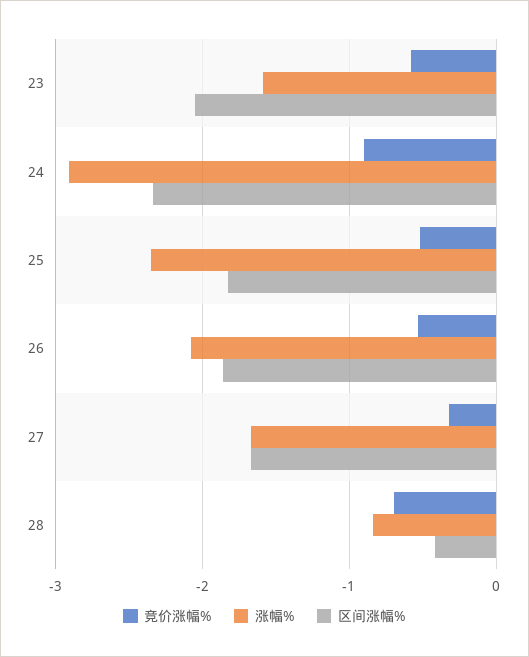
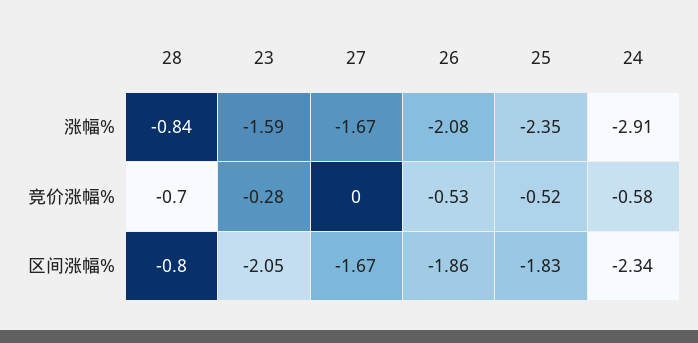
竞价涨幅%, 23: -0.6 -> -0.28
竞价涨幅%, 24: -0.9 -> -0.58
竞价涨幅%, 27: -0.3 -> 0
区间涨幅%, 28: -0.4 -> -0.8

